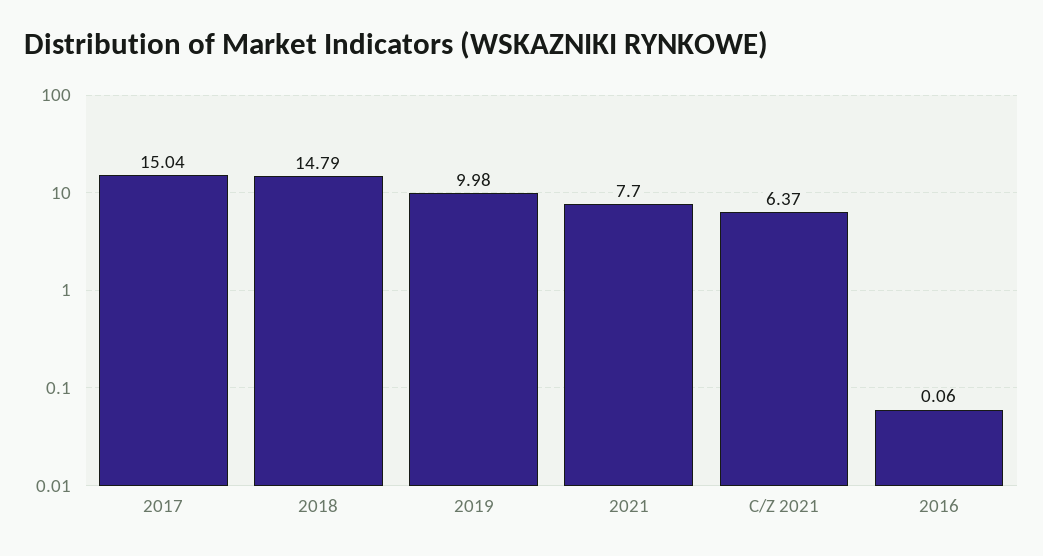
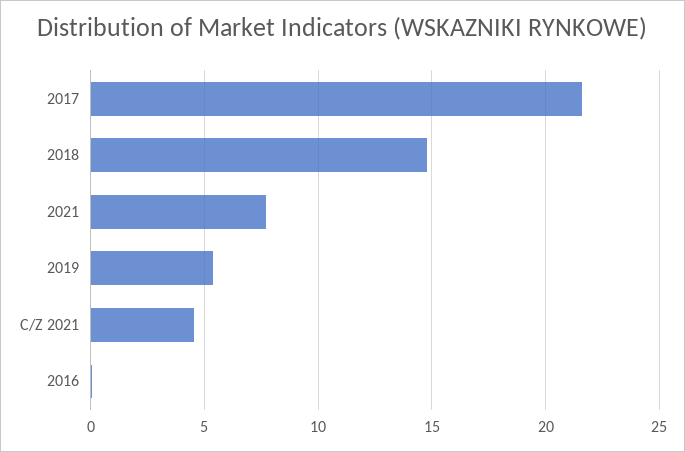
2017: 15.04 -> 21.5
2019: 9.98 -> 5.5
C/Z 2021: 6.37 -> 4.5

